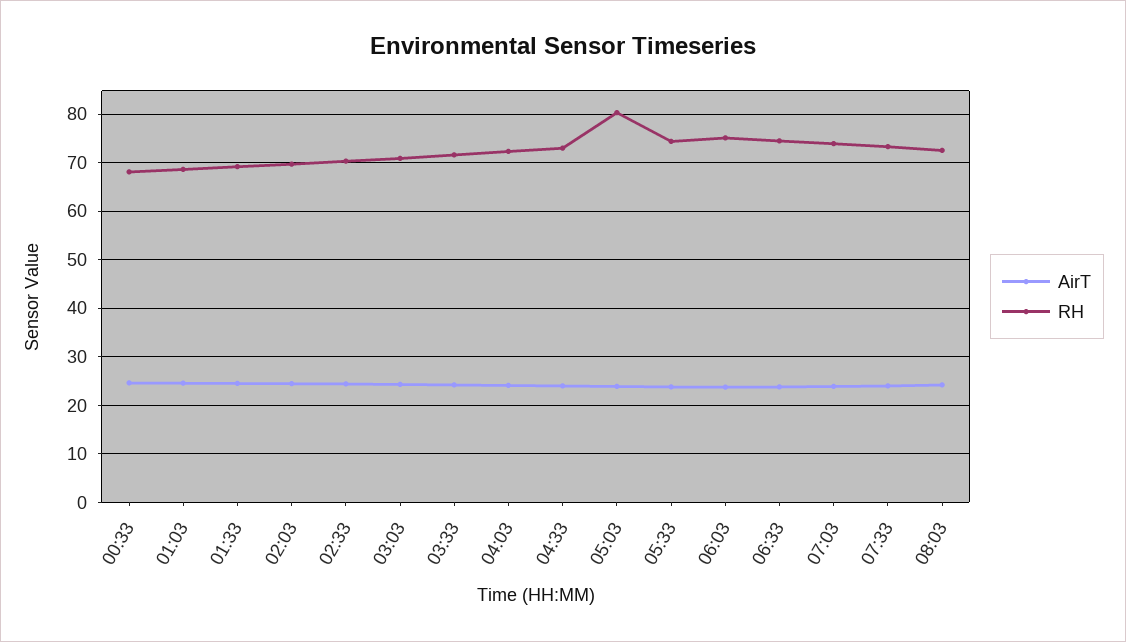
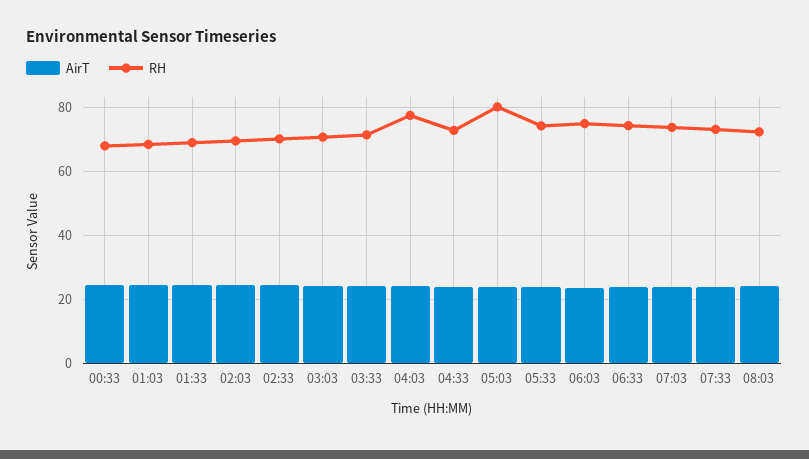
RH, 04:03: 72 -> 78

